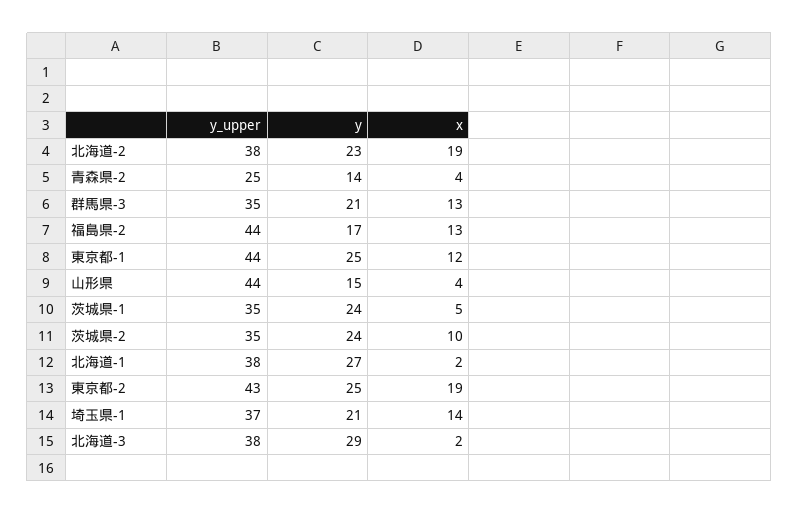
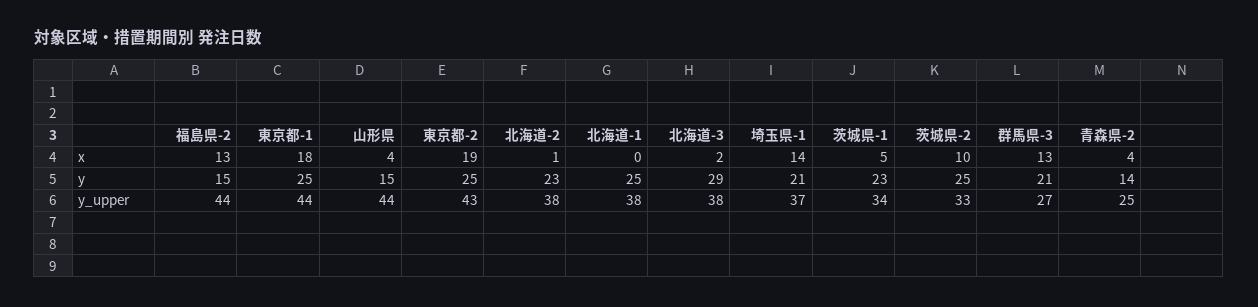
x, 北海道-2: 19 -> 1
y_upper, 群馬県-3: 35 -> 27
y, 福島県-2: 17 -> 15
x, 東京都-1: 12 -> 18
y_upper, 茨城県-1: 35 -> 34
y, 茨城県-1: 24 -> 23
y_upper, 茨城県-2: 35 -> 33
y, 茨城県-2: 24 -> 25
y, 北海道-1: 27 -> 25
x, 北海道-1: 2 -> 0

